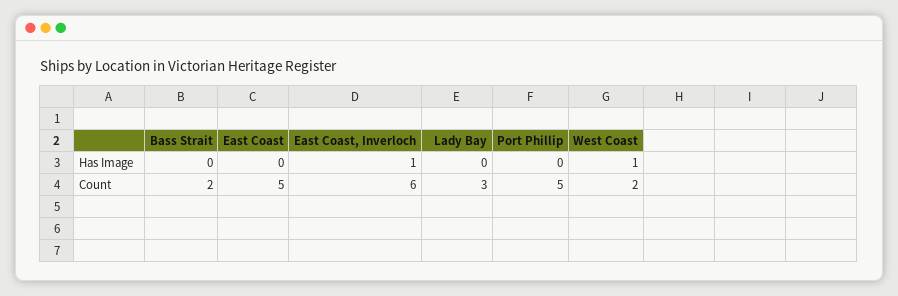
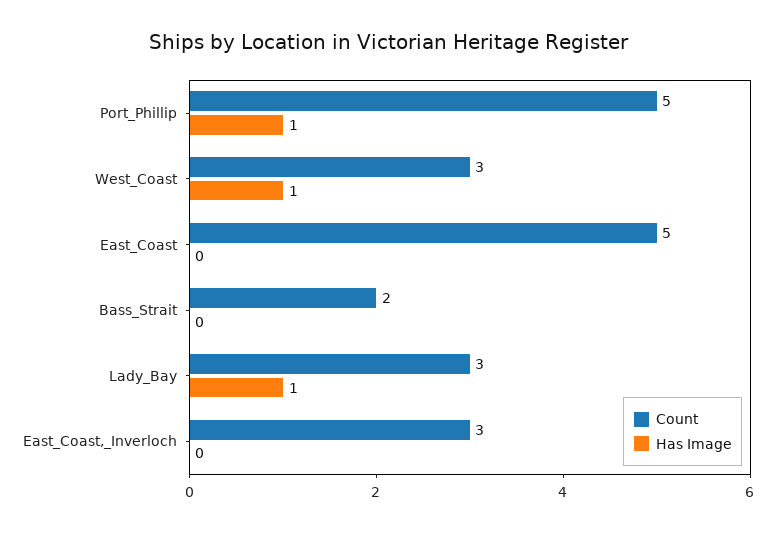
Has Image, East Coast, Inverloch: 1 -> 0
Has Image, Lady Bay: 0 -> 1
Has Image, Port Phillip: 0 -> 1
Count, East Coast, Inverloch: 6 -> 3
Count, West Coast: 2 -> 3

